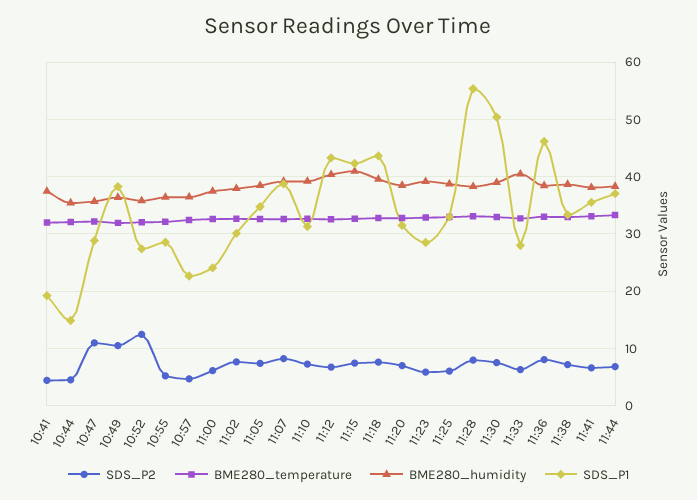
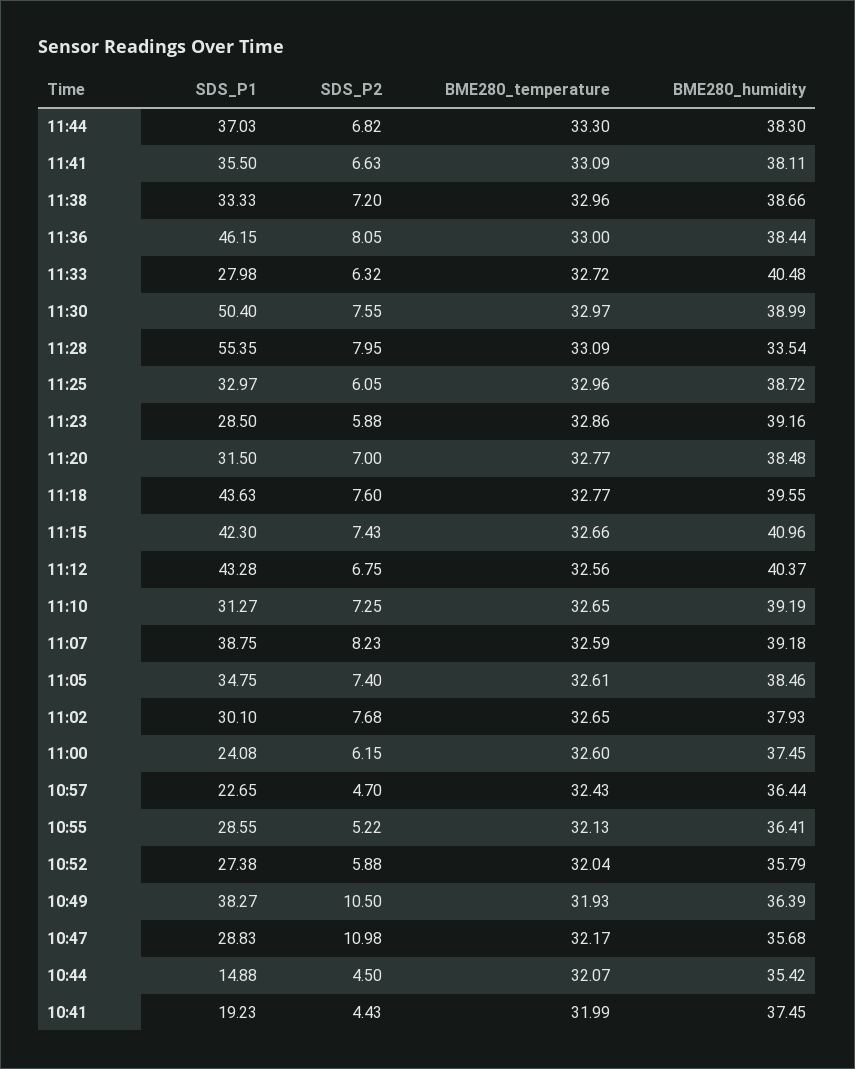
SDS_P2, 10:52: 12 -> 5.88
BME280_humidity, 11:28: 38 -> 33.54

